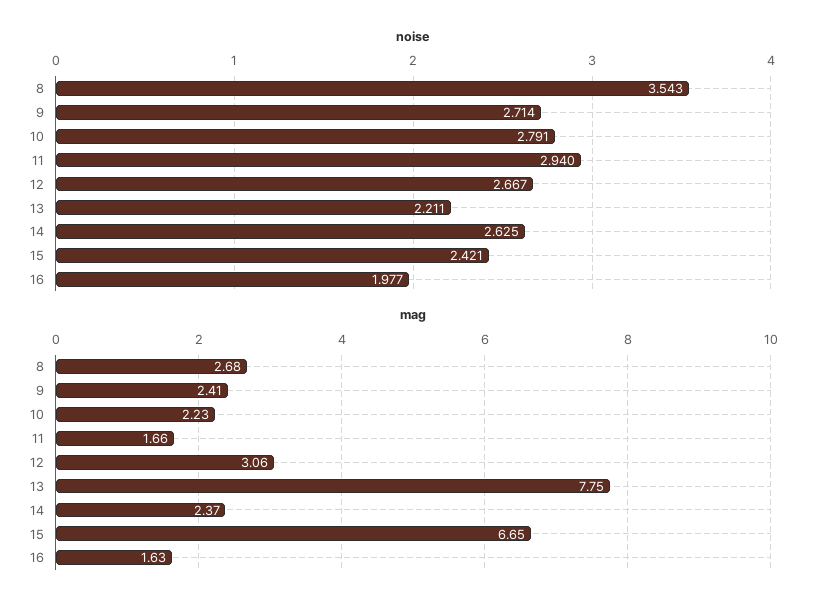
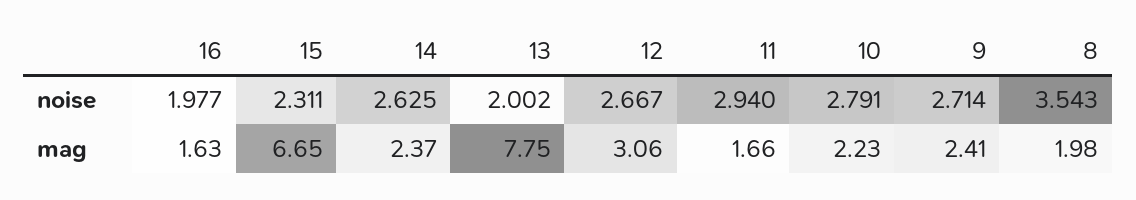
noise, 13: 2.211 -> 2.002
noise, 15: 2.421 -> 2.311
mag, 8: 2.68 -> 1.98

